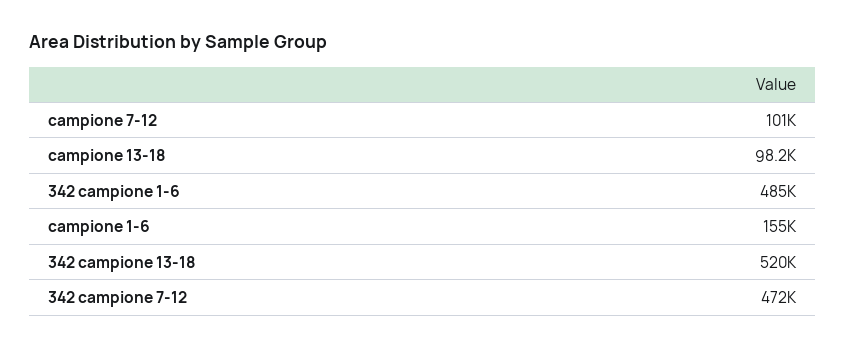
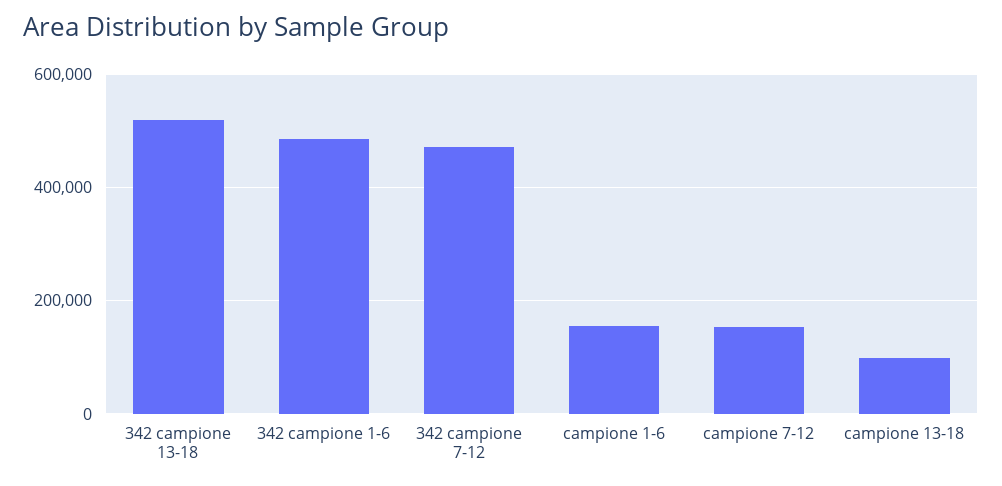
campione 7-12: 101000 -> 160000

